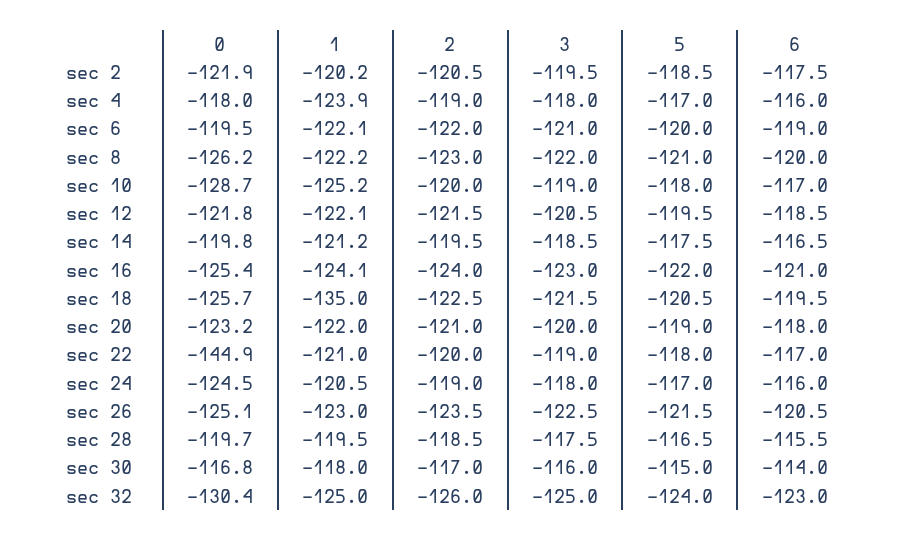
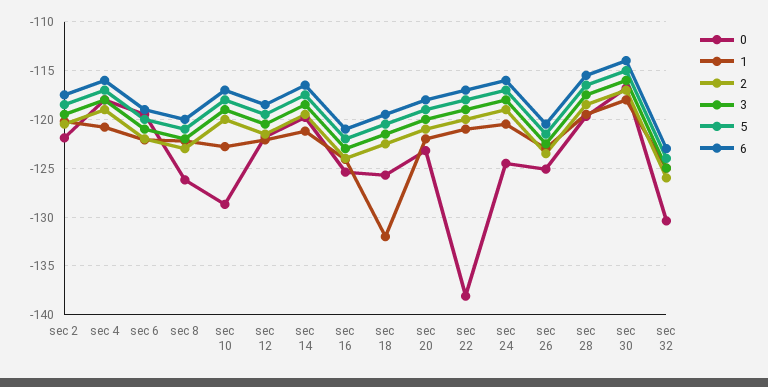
1, sec 4: -123.9 -> -121
1, sec 10: -125.2 -> -123
1, sec 18: -135 -> -132
0, sec 22: -144.9 -> -138

